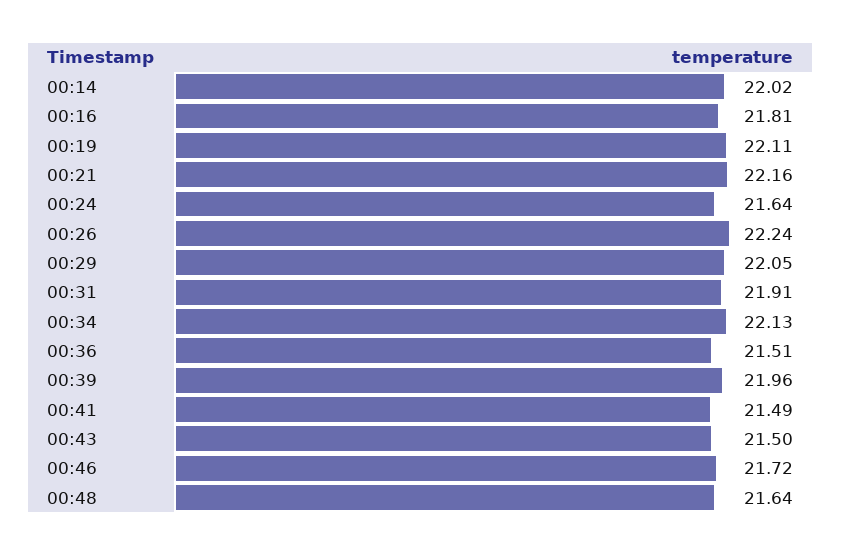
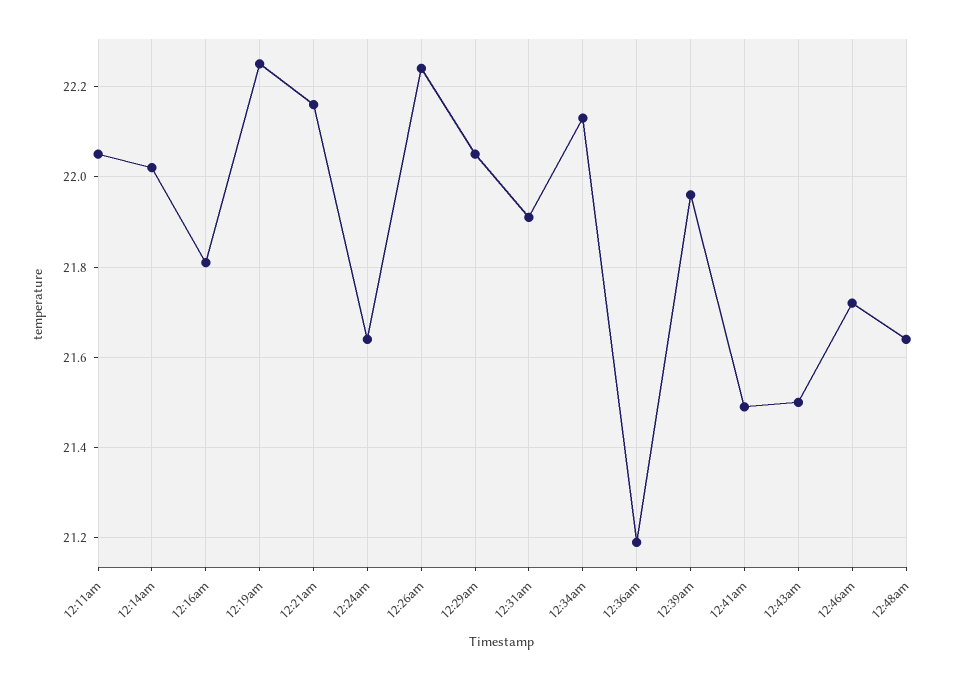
00:19: 22.11 -> 22.25
00:36: 21.51 -> 21.2
12:11am: none -> 22.05

